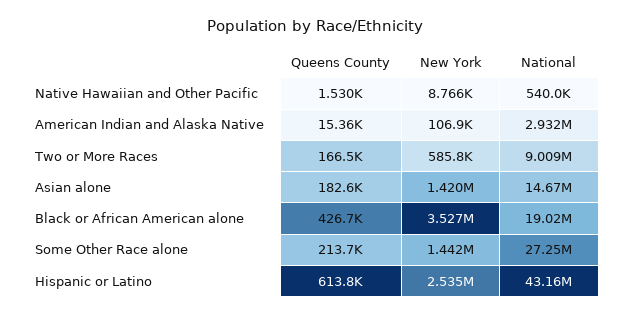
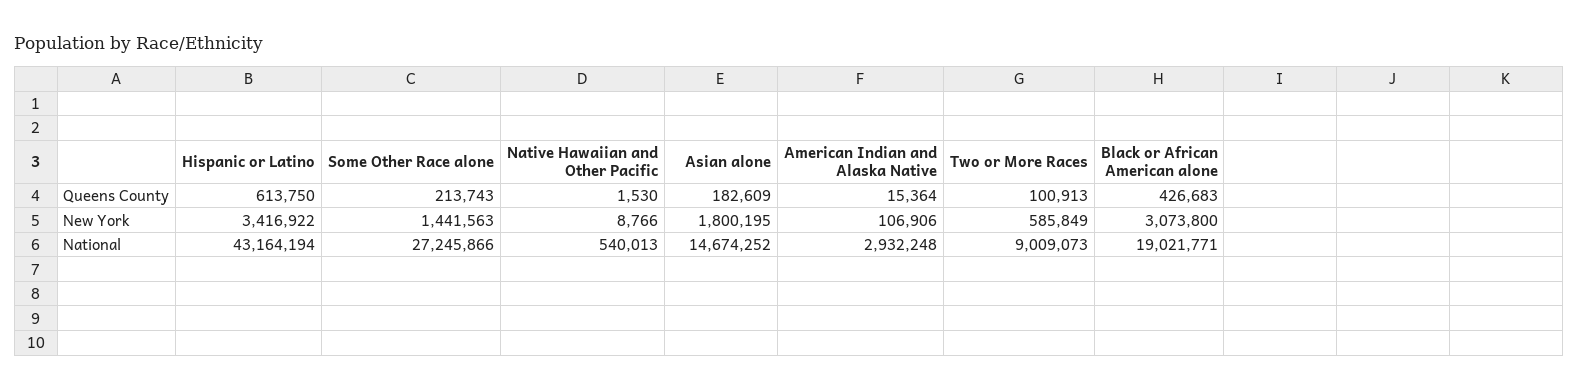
Queens County, Two or More Races: 166500 -> 100913
New York, Asian alone: 1420000 -> 1800195
New York, Black or African American alone: 3527000 -> 3073800
New York, Hispanic or Latino: 2535000 -> 3416922

